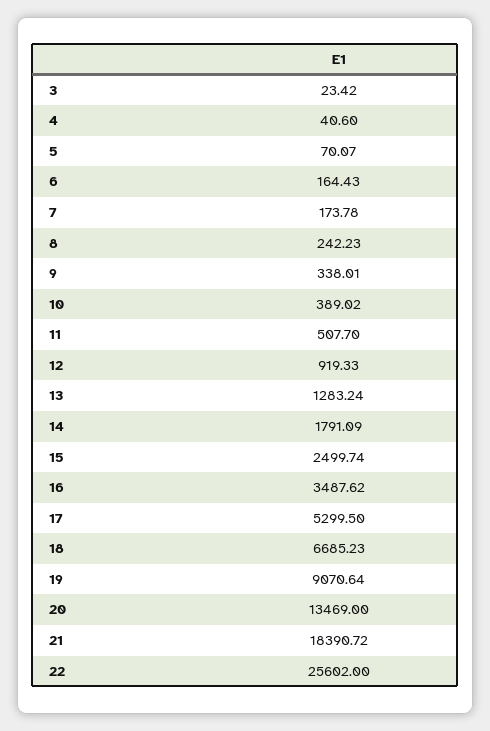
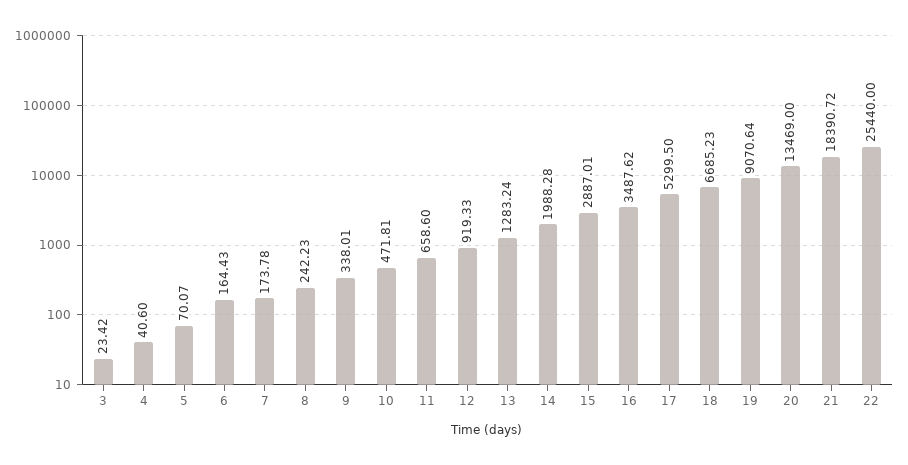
10: 389.02 -> 471.81
11: 507.7 -> 658.6
14: 1791.09 -> 1988.28
15: 2499.74 -> 2887.01
22: 25602 -> 25440

